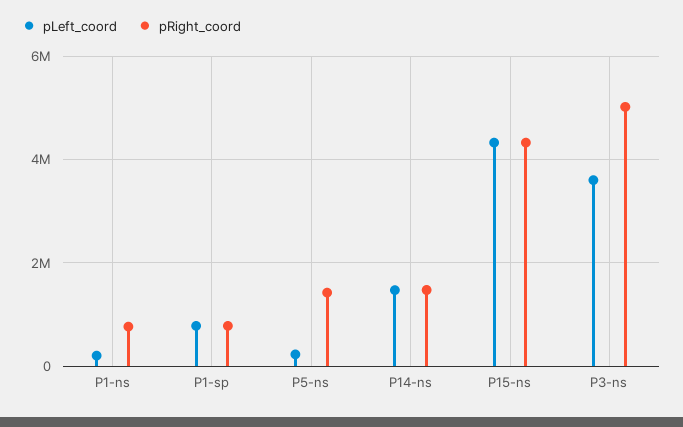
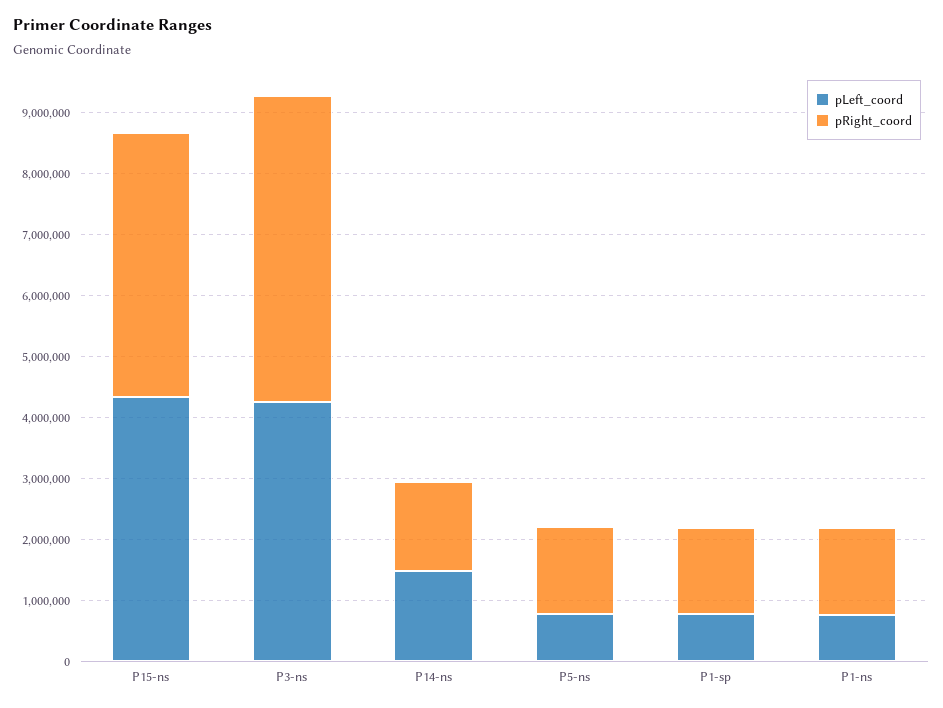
pLeft_coord, P1-ns: 200000 -> 800000
pRight_coord, P1-ns: 800000 -> 1400000
pRight_coord, P1-sp: 800000 -> 1400000
pLeft_coord, P5-ns: 200000 -> 800000
pLeft_coord, P3-ns: 3600000 -> 4200000

